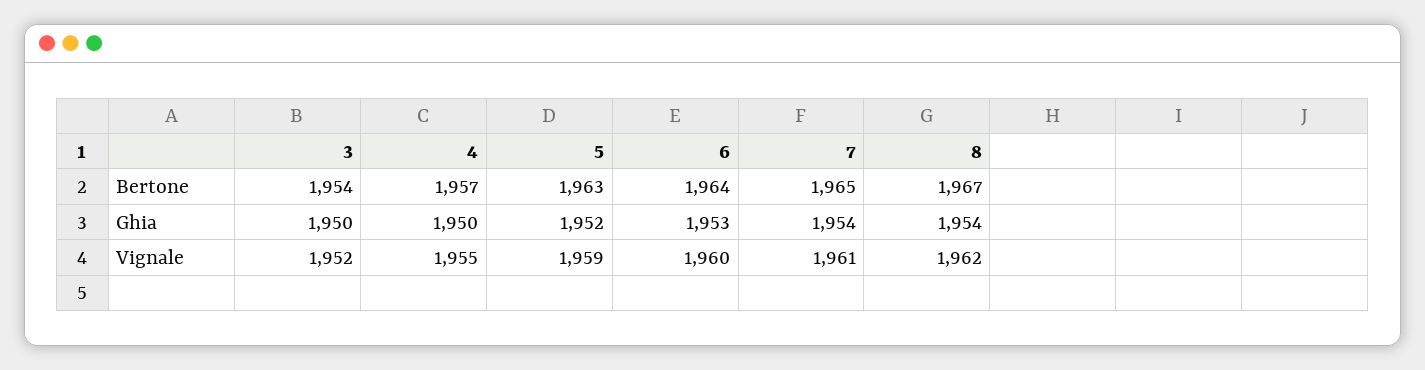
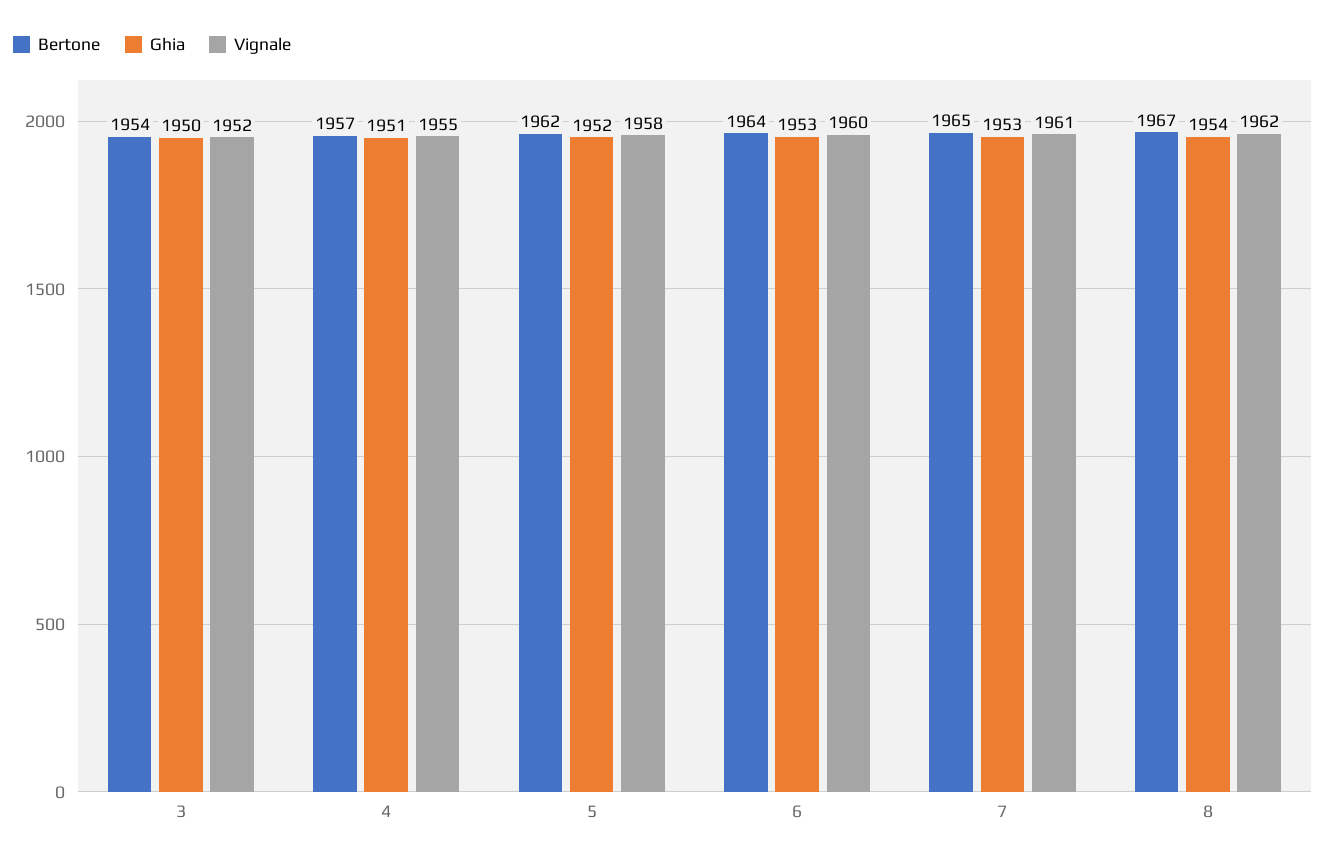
Bertone, 5: 1963 -> 1962
Ghia, 4: 1950 -> 1951
Ghia, 7: 1954 -> 1953
Vignale, 5: 1959 -> 1958

